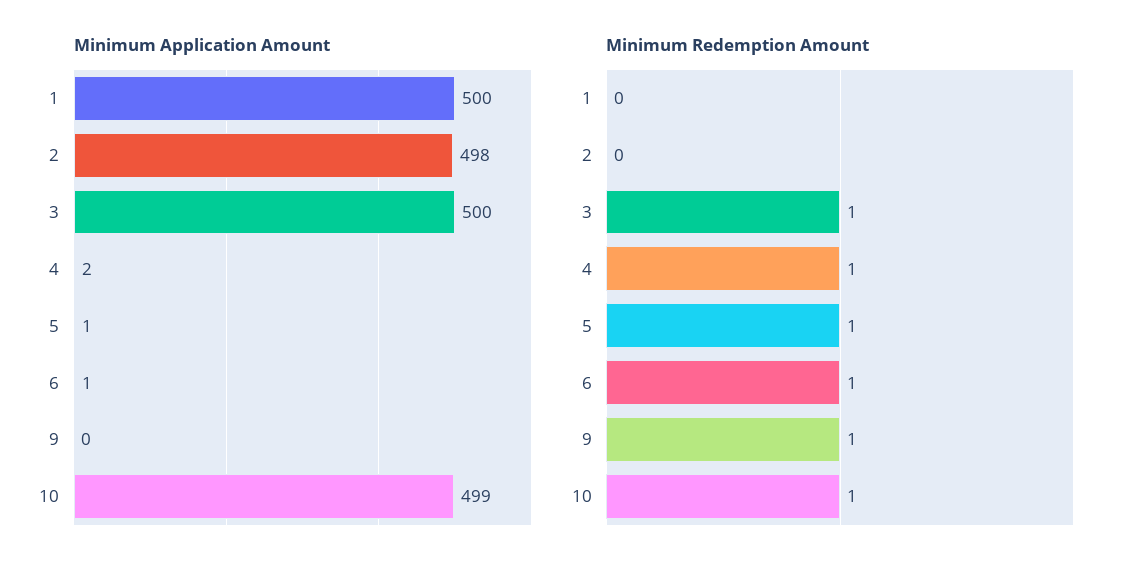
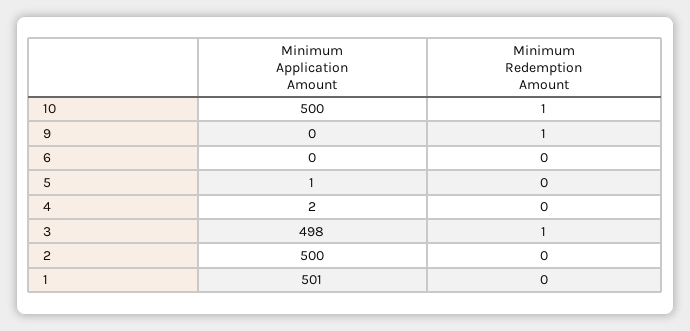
Minimum Application Amount, 1: 500 -> 501
Minimum Application Amount, 2: 498 -> 500
Minimum Application Amount, 3: 500 -> 498
Minimum Application Amount, 6: 1 -> 0
Minimum Application Amount, 10: 499 -> 500
Minimum Redemption Amount, 4: 1 -> 0
Minimum Redemption Amount, 5: 1 -> 0
Minimum Redemption Amount, 6: 1 -> 0

